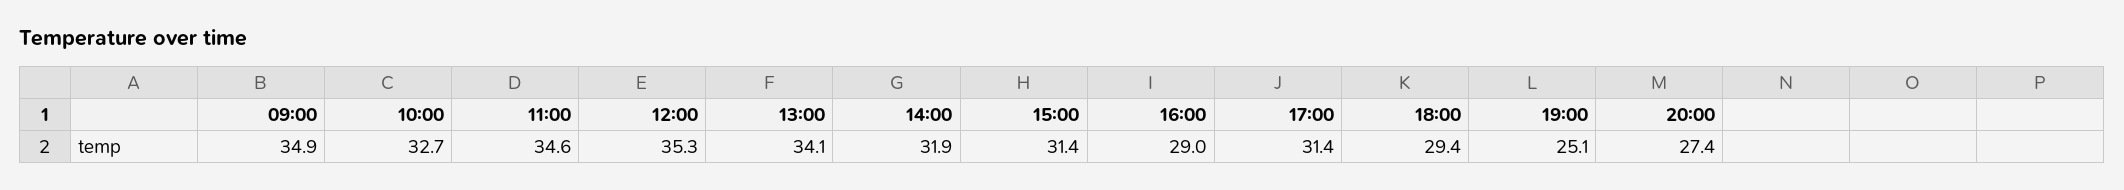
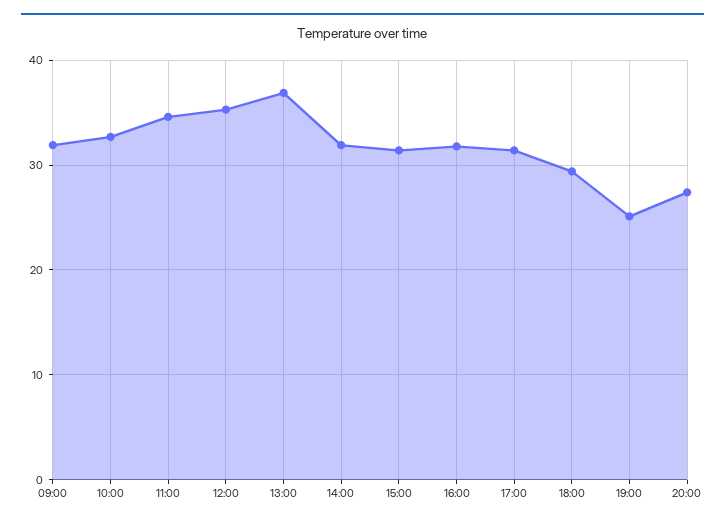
09:00: 34.9 -> 32
13:00: 34.1 -> 37
16:00: 29 -> 32

